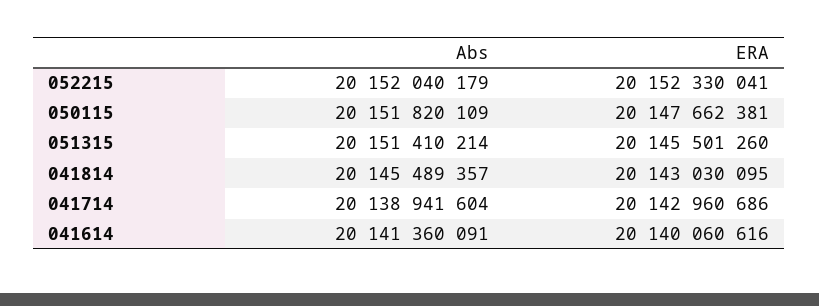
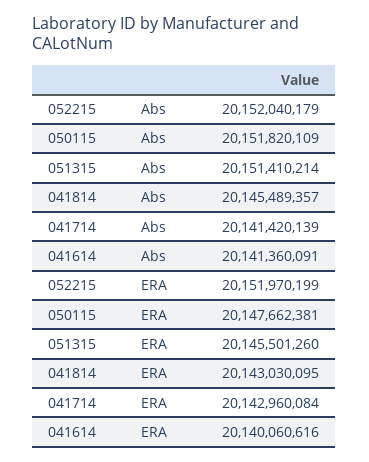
ERA, 052215: 20152330041 -> 20151970199
Abs, 041714: 20138941604 -> 20141420139
ERA, 041714: 20142960686 -> 20142960084

